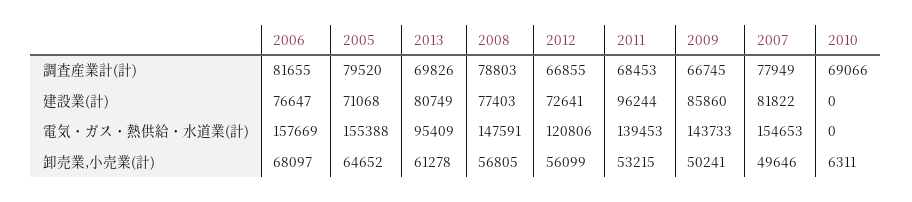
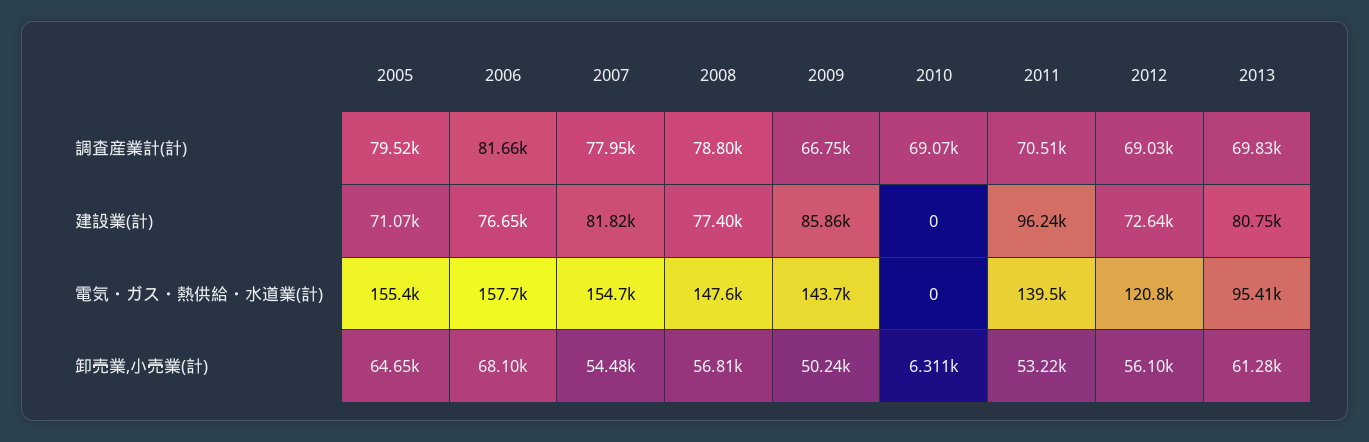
2012, 調査産業計(計): 66855 -> 69030
2011, 調査産業計(計): 68453 -> 70510
2007, 卸売業,小売業(計): 49646 -> 54480

